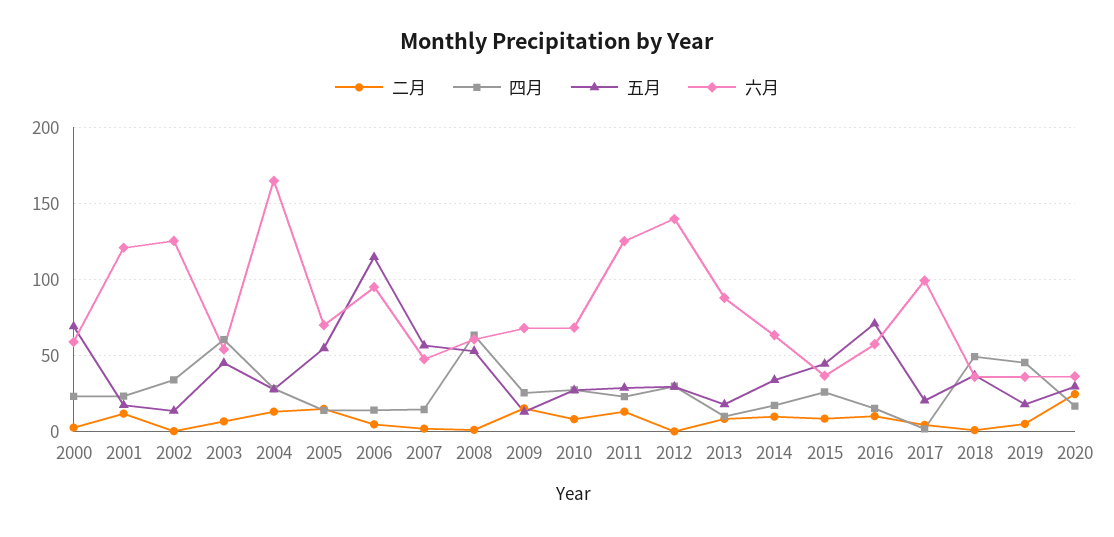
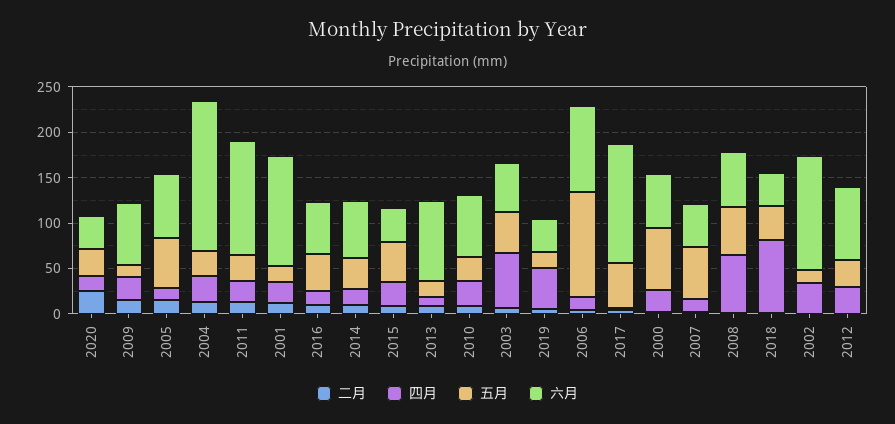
六月, 2012: 140 -> 80
五月, 2016: 70 -> 40
五月, 2017: 20 -> 50
六月, 2017: 100 -> 130
四月, 2018: 50 -> 80

